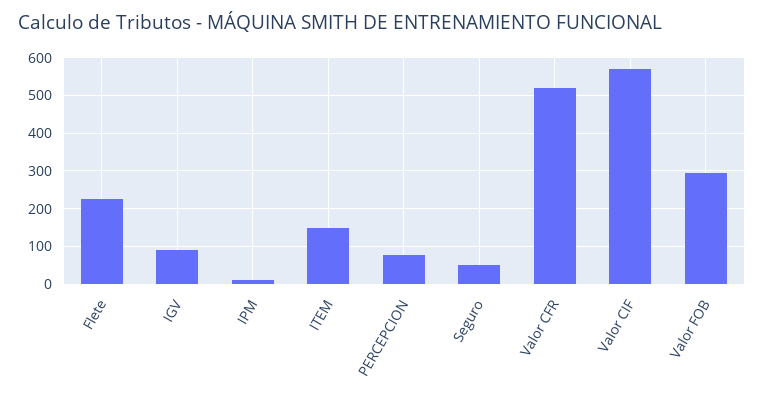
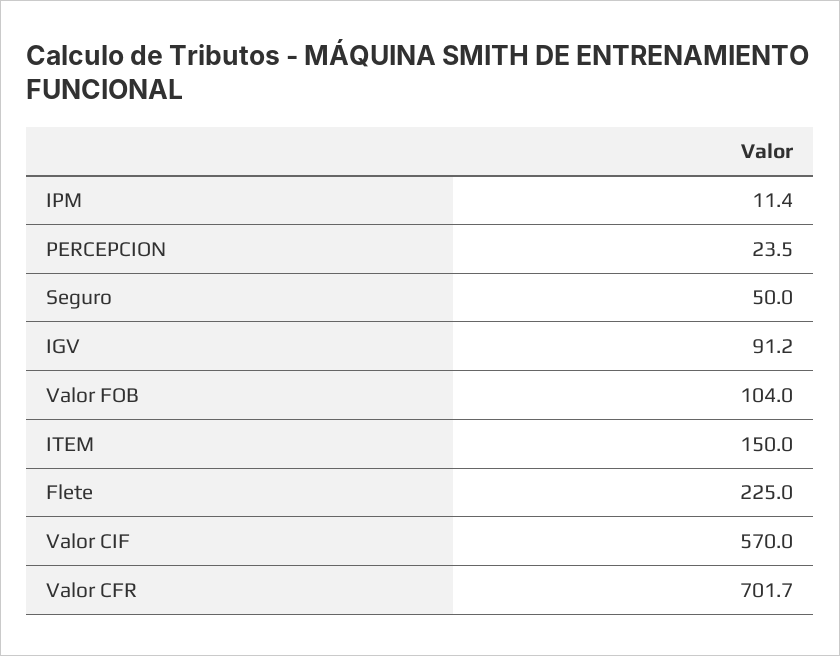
PERCEPCION: 80 -> 23.5
Valor CFR: 520 -> 701.7
Valor FOB: 300 -> 104

